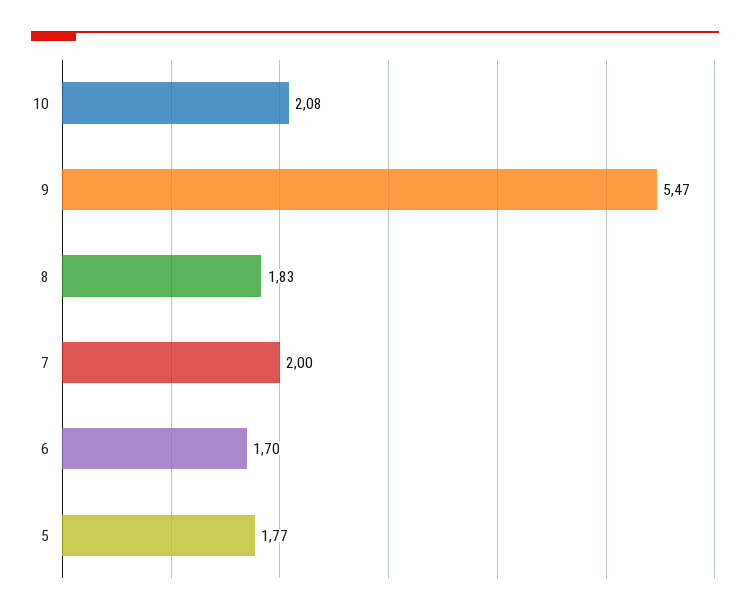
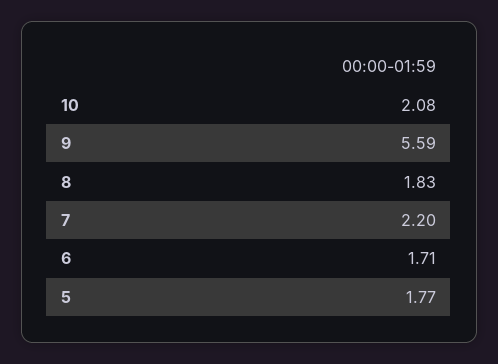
9: 5.47 -> 5.59
7: 2 -> 2.2
6: 1.7 -> 1.71

